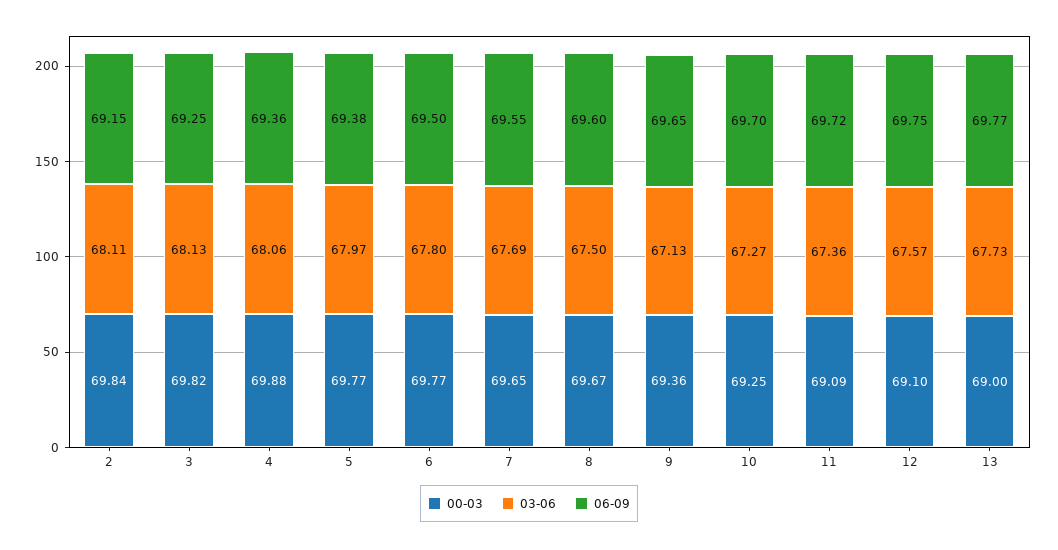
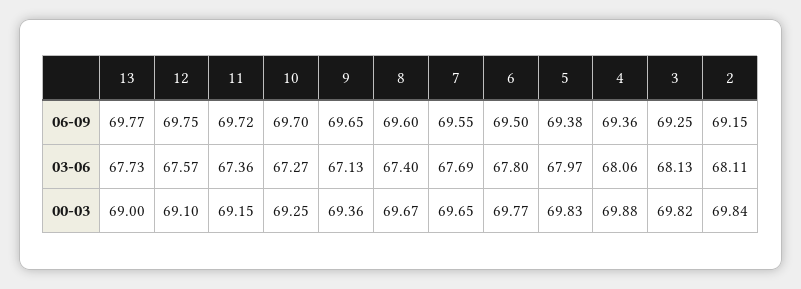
00-03, 5: 69.77 -> 69.83
03-06, 8: 67.5 -> 67.4
00-03, 11: 69.09 -> 69.15

